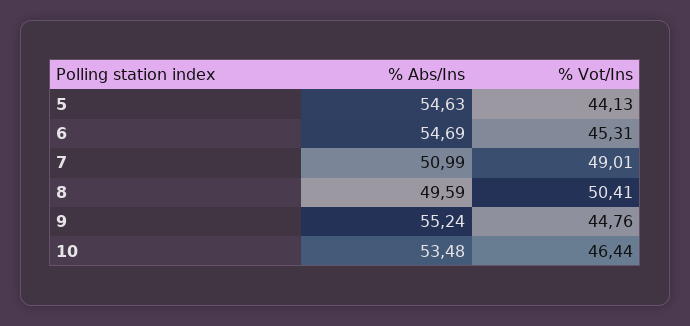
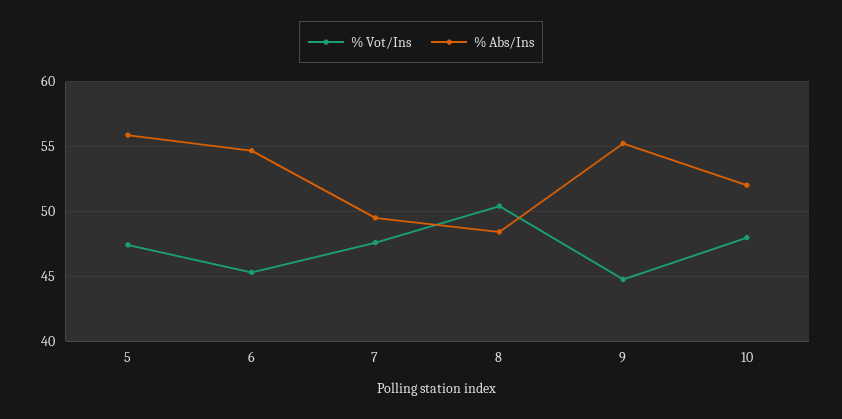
% Abs/Ins, 5: 54.63 -> 56
% Vot/Ins, 5: 44.13 -> 47.5
% Abs/Ins, 7: 50.99 -> 49.5
% Vot/Ins, 7: 49.01 -> 47.5
% Abs/Ins, 8: 49.59 -> 48.5
% Abs/Ins, 10: 53.48 -> 52
% Vot/Ins, 10: 46.44 -> 48

